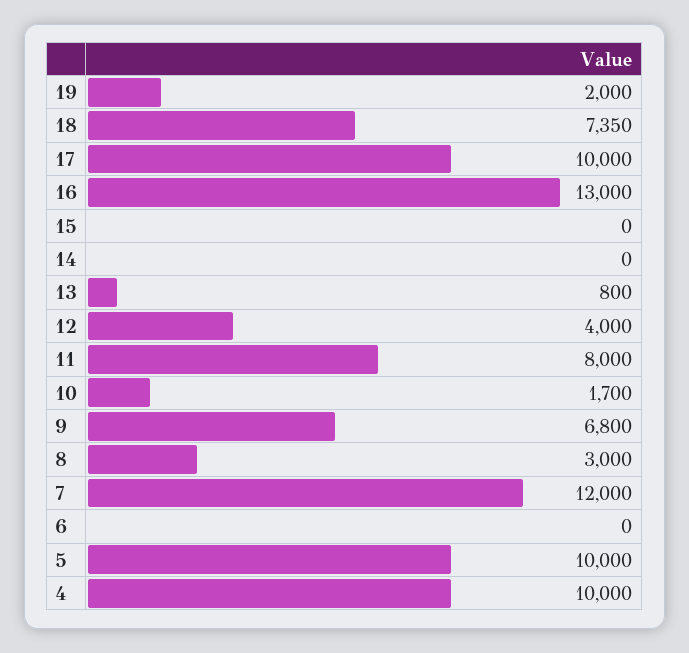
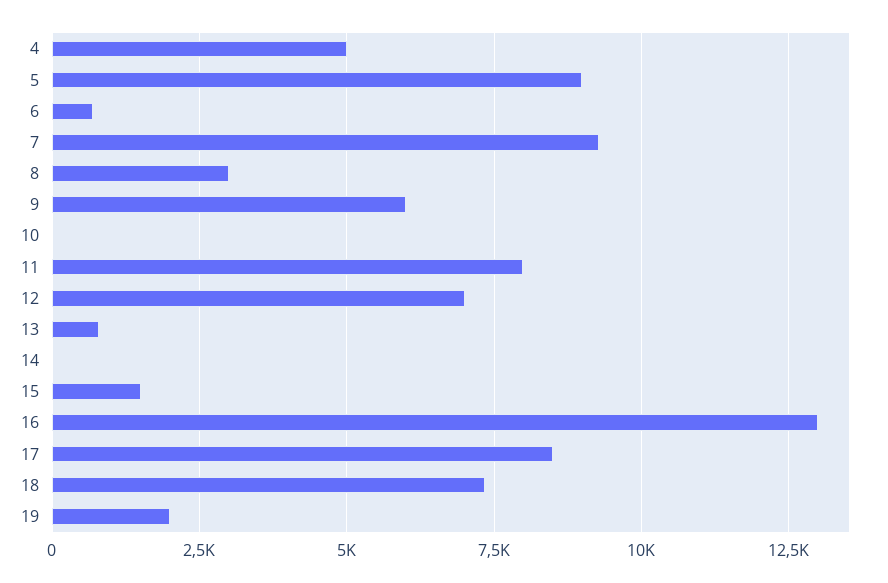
17: 10000 -> 8500
15: 0 -> 1500
12: 4000 -> 7000
10: 1700 -> 0
9: 6800 -> 6000
7: 12000 -> 9250
6: 0 -> 750
5: 10000 -> 9000
4: 10000 -> 5000

